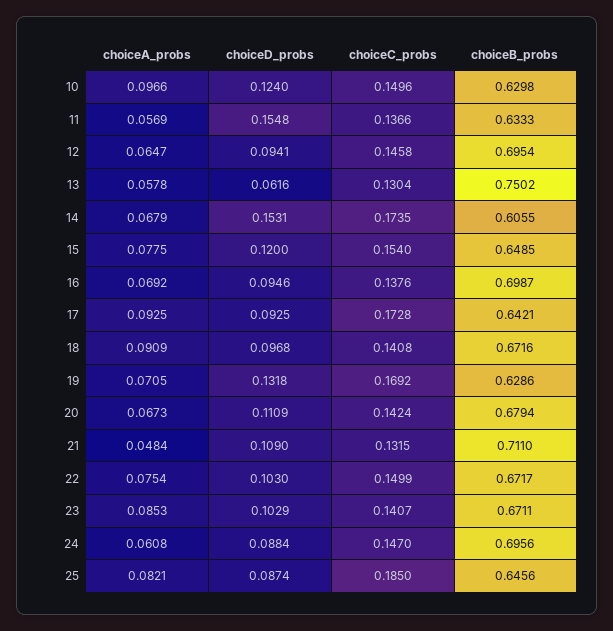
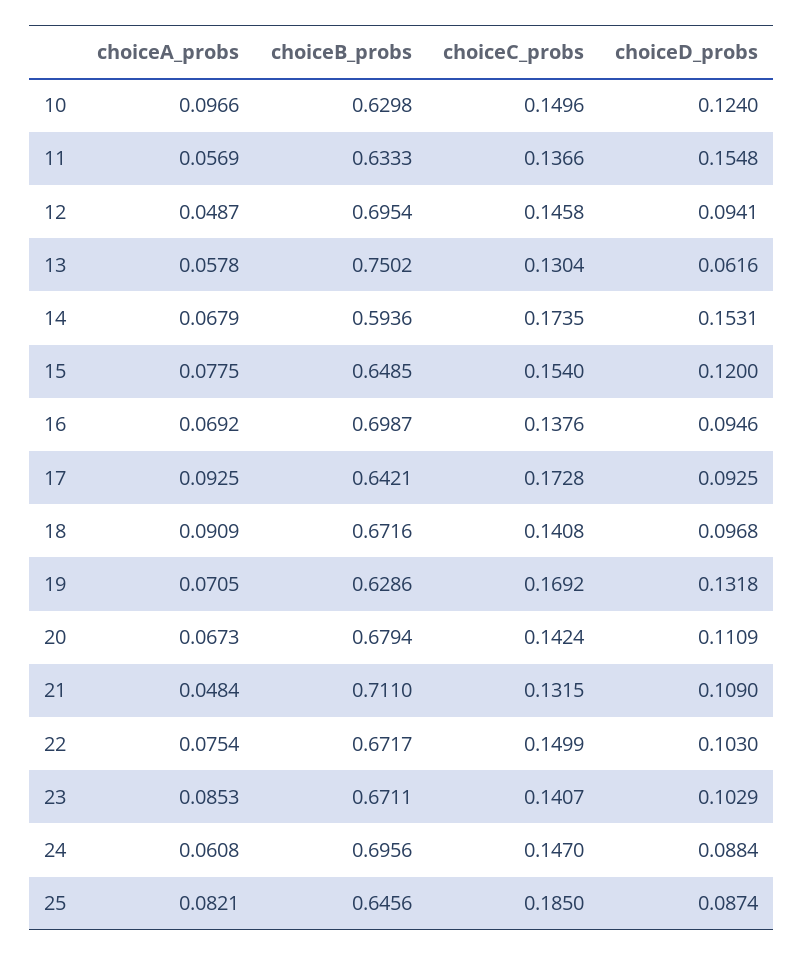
choiceA_probs, 12: 0.0647 -> 0.0487
choiceB_probs, 14: 0.6055 -> 0.5936

